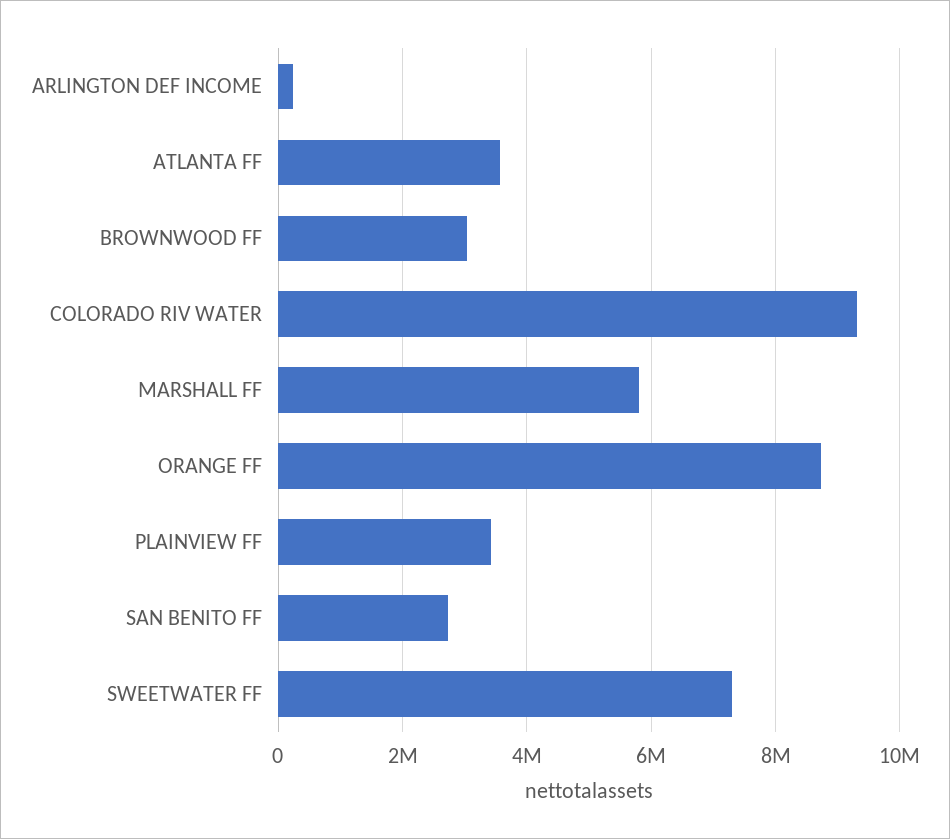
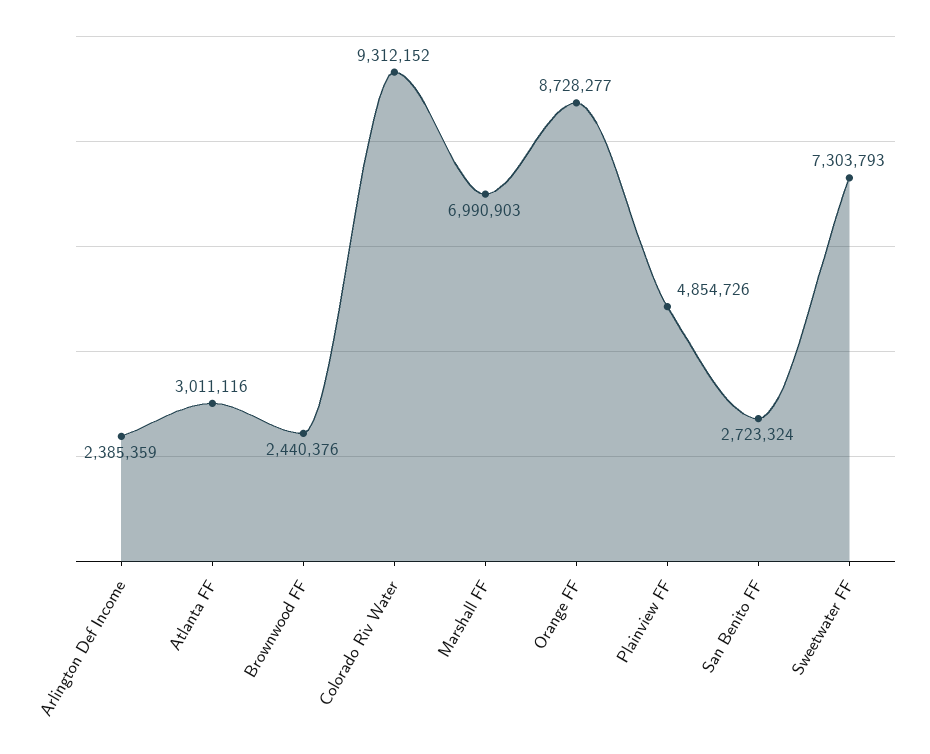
ARLINGTON DEF INCOME: 200000 -> 2385359
ATLANTA FF: 3600000 -> 3011116
BROWNWOOD FF: 3000000 -> 2440376
MARSHALL FF: 5800000 -> 6990903
PLAINVIEW FF: 3400000 -> 4854726

